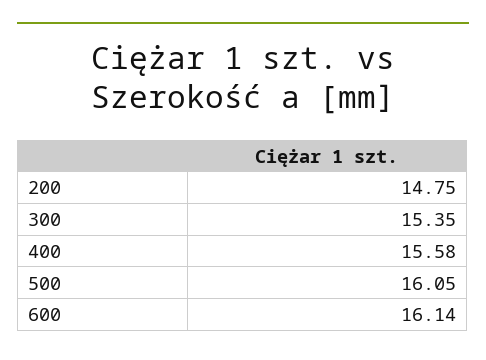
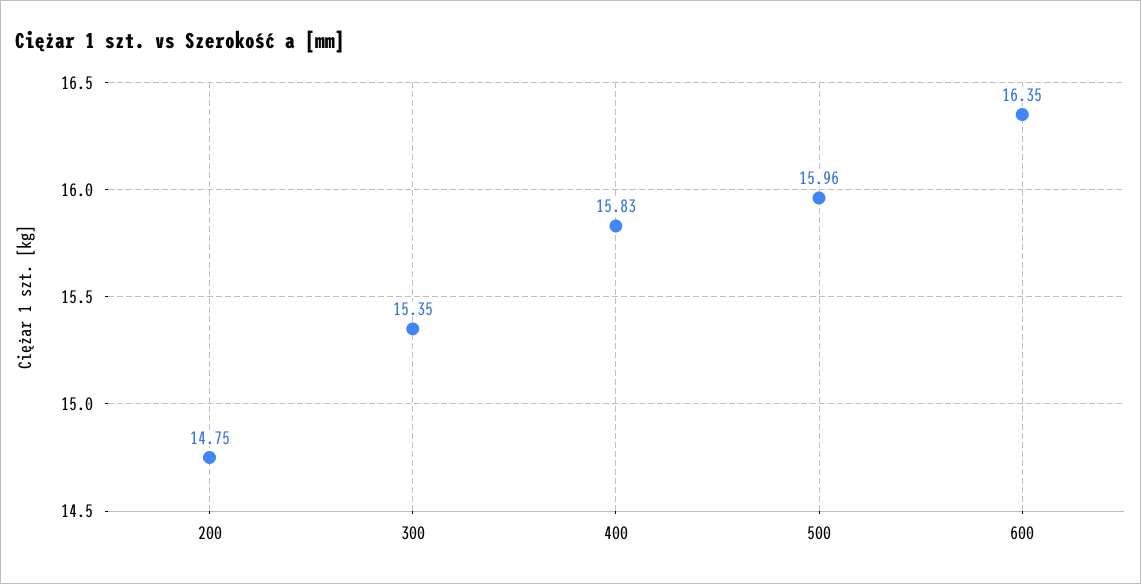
400: 15.58 -> 15.83
500: 16.05 -> 15.96
600: 16.14 -> 16.35

